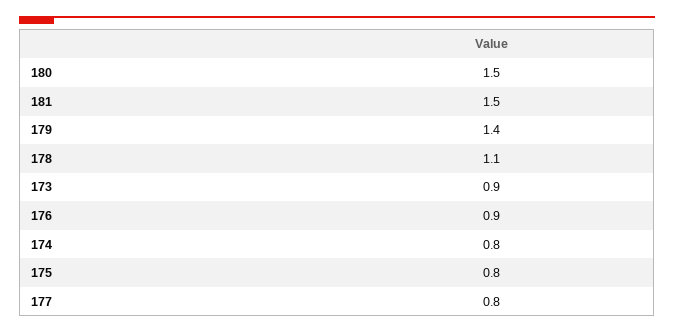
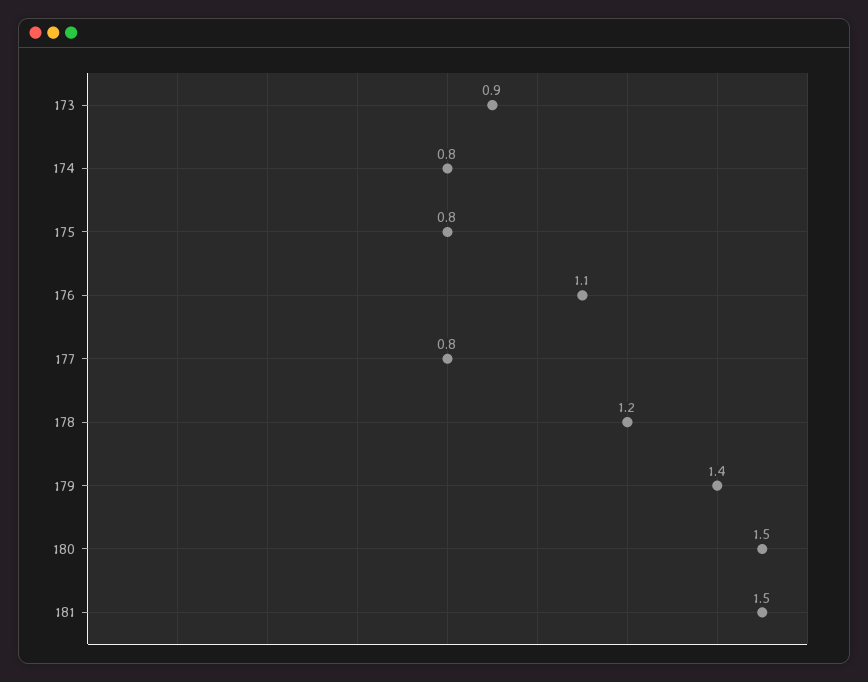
178: 1.1 -> 1.2
176: 0.9 -> 1.1

